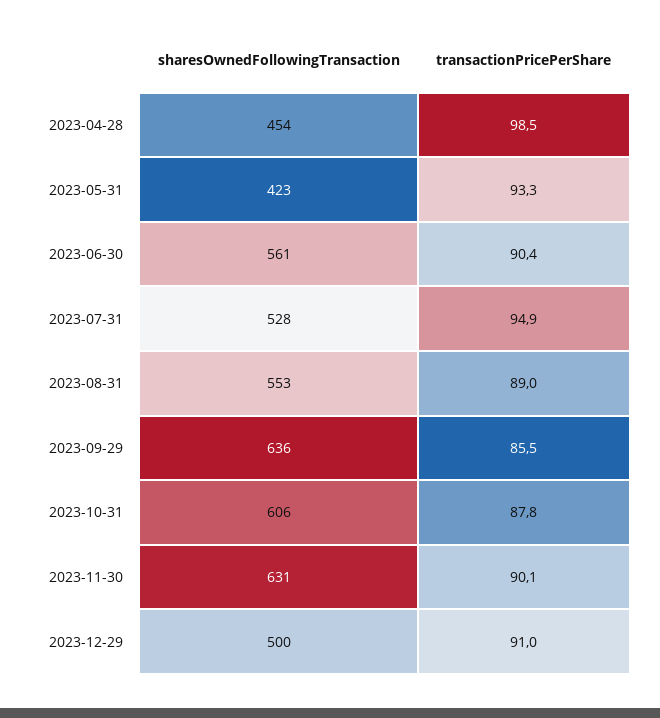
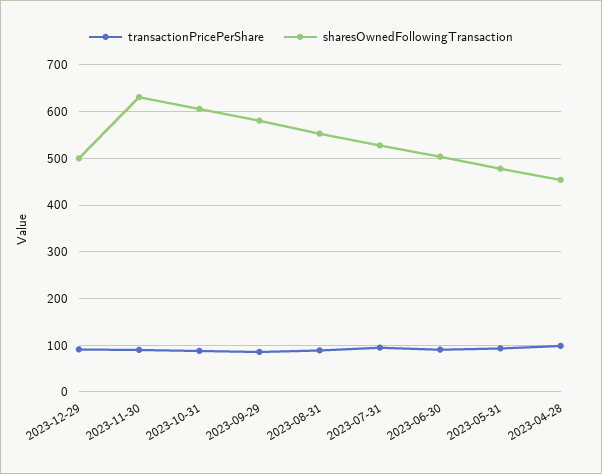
sharesOwnedFollowingTransaction, 2023-05-31: 423 -> 480
sharesOwnedFollowingTransaction, 2023-06-30: 561 -> 500
sharesOwnedFollowingTransaction, 2023-09-29: 636 -> 580

